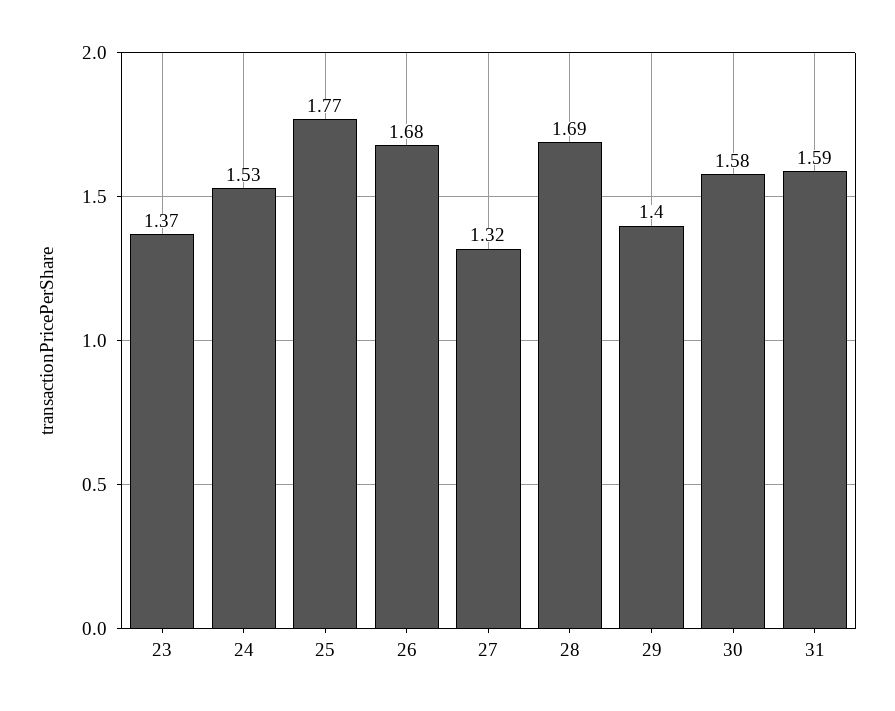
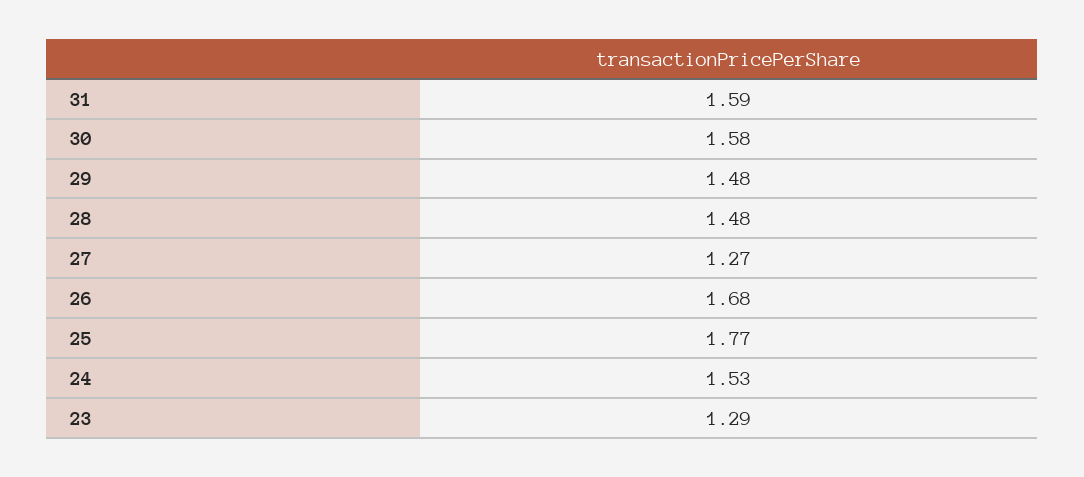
23: 1.37 -> 1.29
27: 1.32 -> 1.27
28: 1.69 -> 1.48
29: 1.4 -> 1.48

